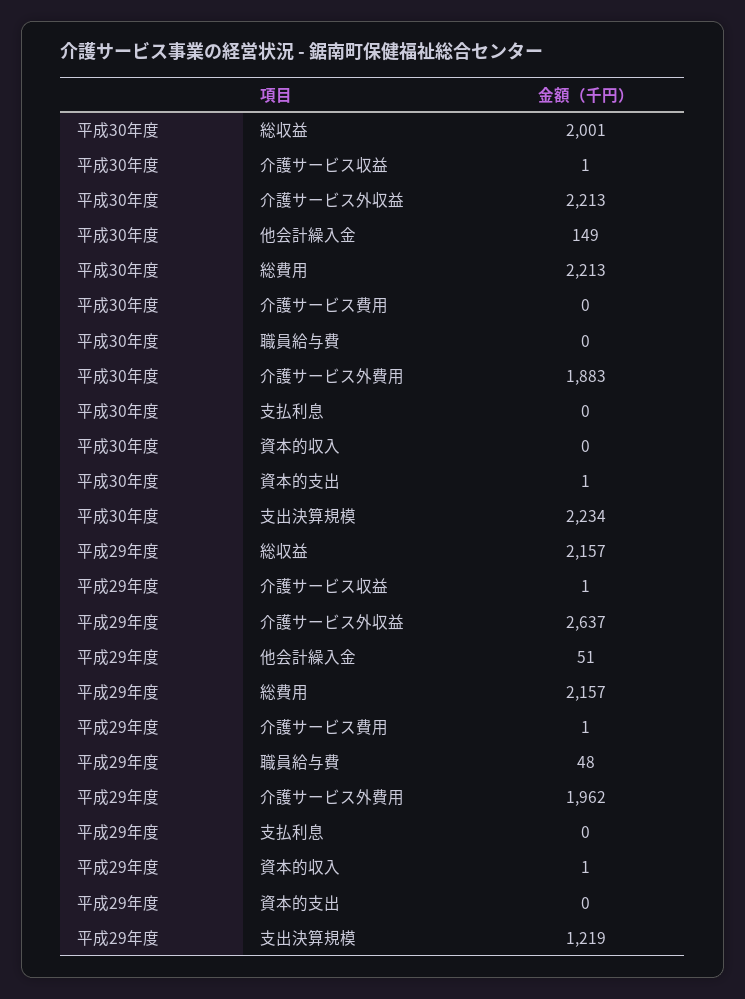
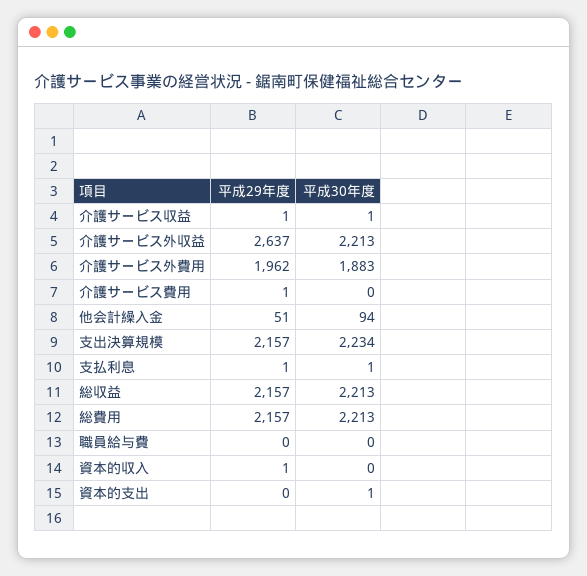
平成30年度, 総収益: 2001 -> 2213
平成30年度, 他会計繰入金: 149 -> 94
平成30年度, 支払利息: 0 -> 1
平成29年度, 職員給与費: 48 -> 0
平成29年度, 支払利息: 0 -> 1
平成29年度, 支出決算規模: 1219 -> 2157

